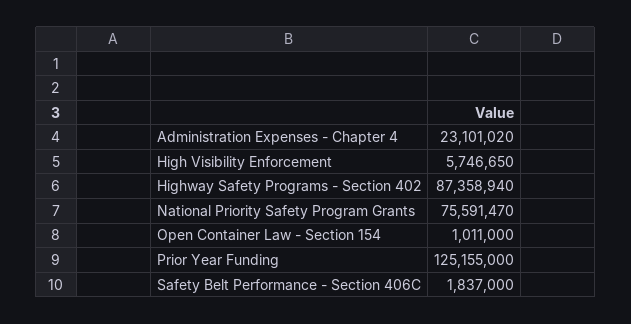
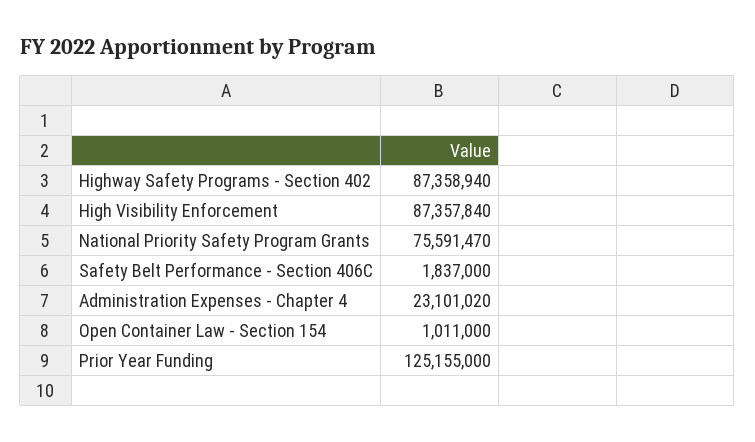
High Visibility Enforcement: 5746650 -> 87357840

